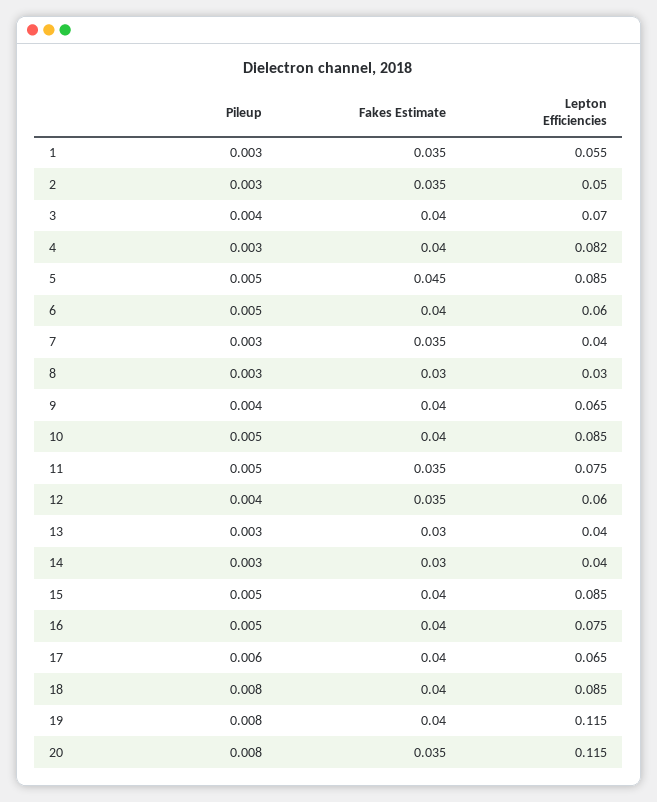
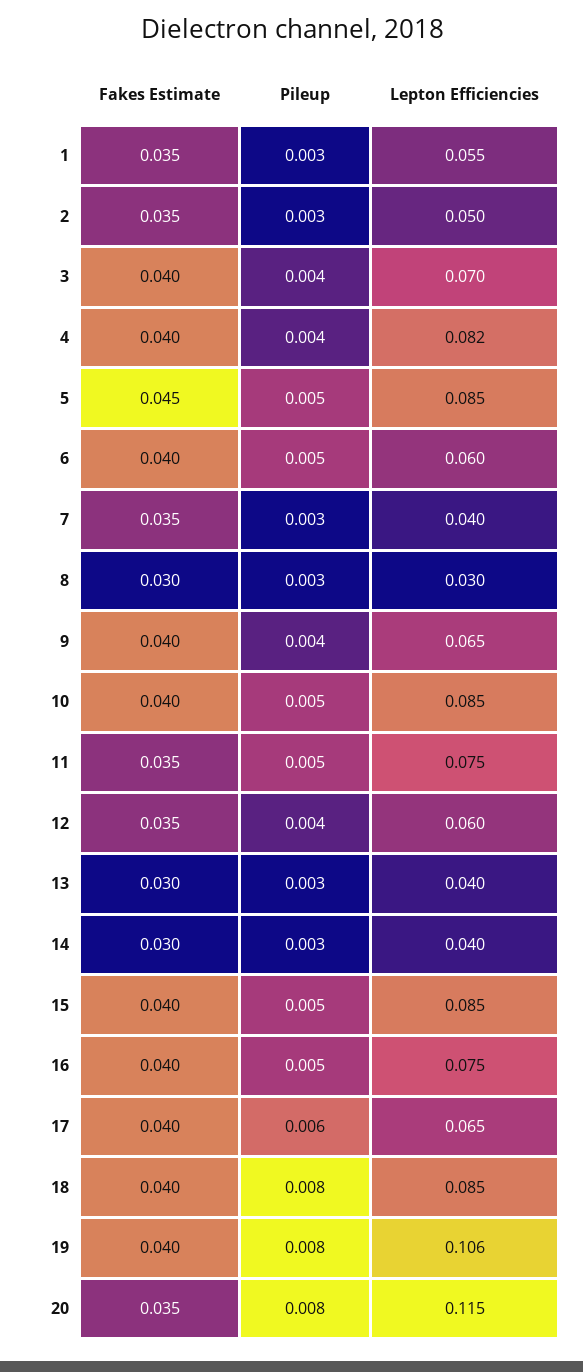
Pileup, 4: 0.003 -> 0.004
Lepton Efficiencies, 19: 0.115 -> 0.106

